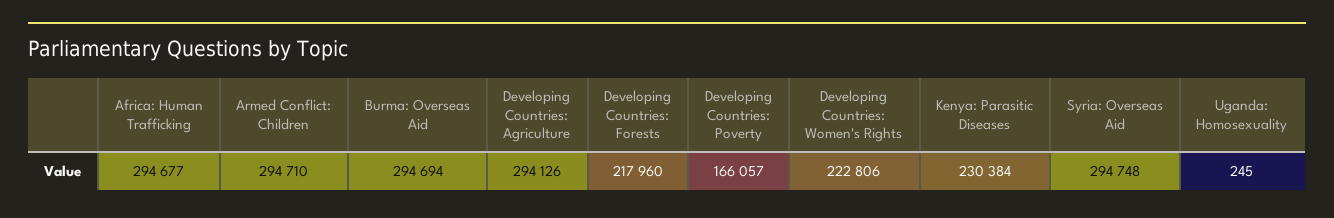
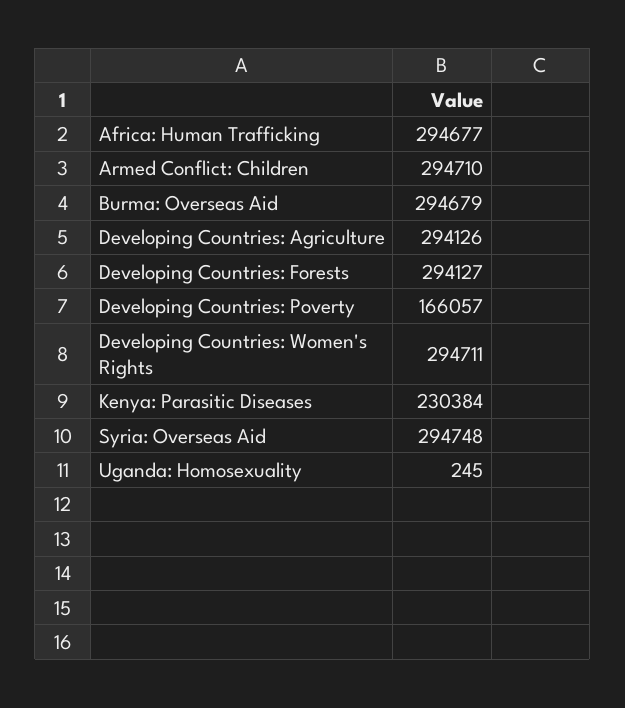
Burma: Overseas Aid: 294694 -> 294679
Developing Countries: Forests: 217960 -> 294127
Developing Countries: Women's Rights: 222806 -> 294711

